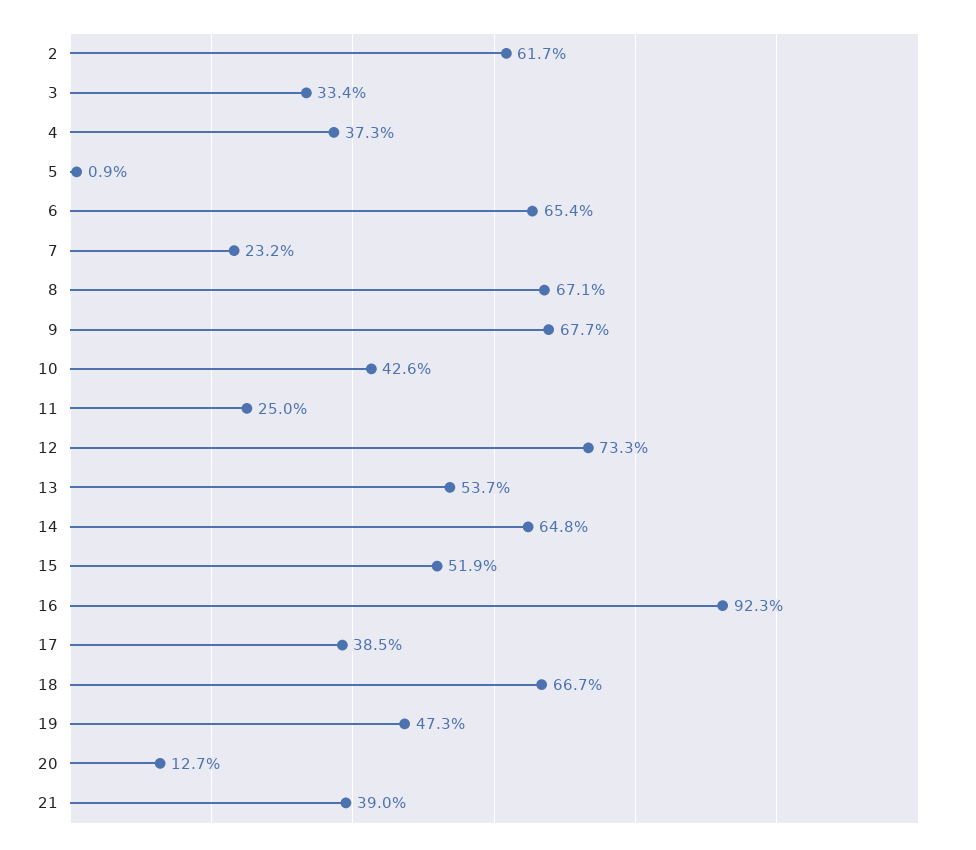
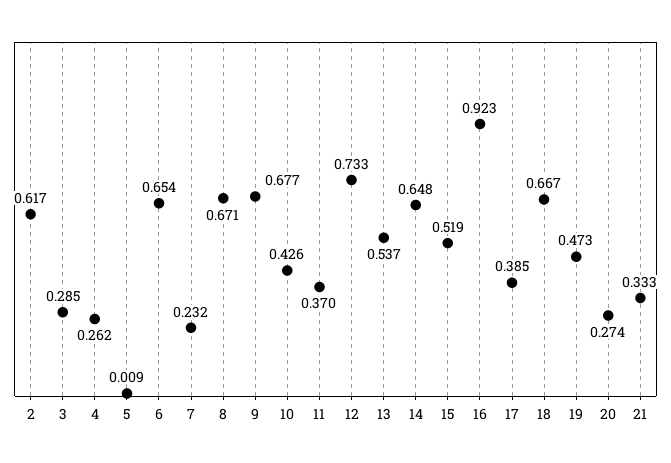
3: 0.334 -> 0.285
4: 0.373 -> 0.262
11: 0.25 -> 0.37
20: 0.127 -> 0.274
21: 0.39 -> 0.333

